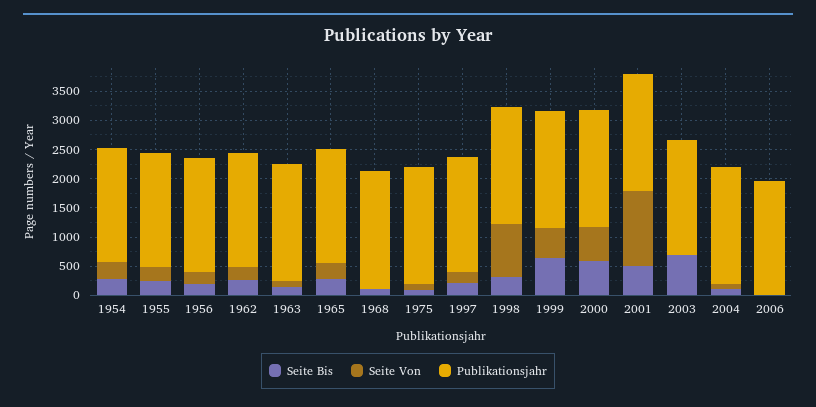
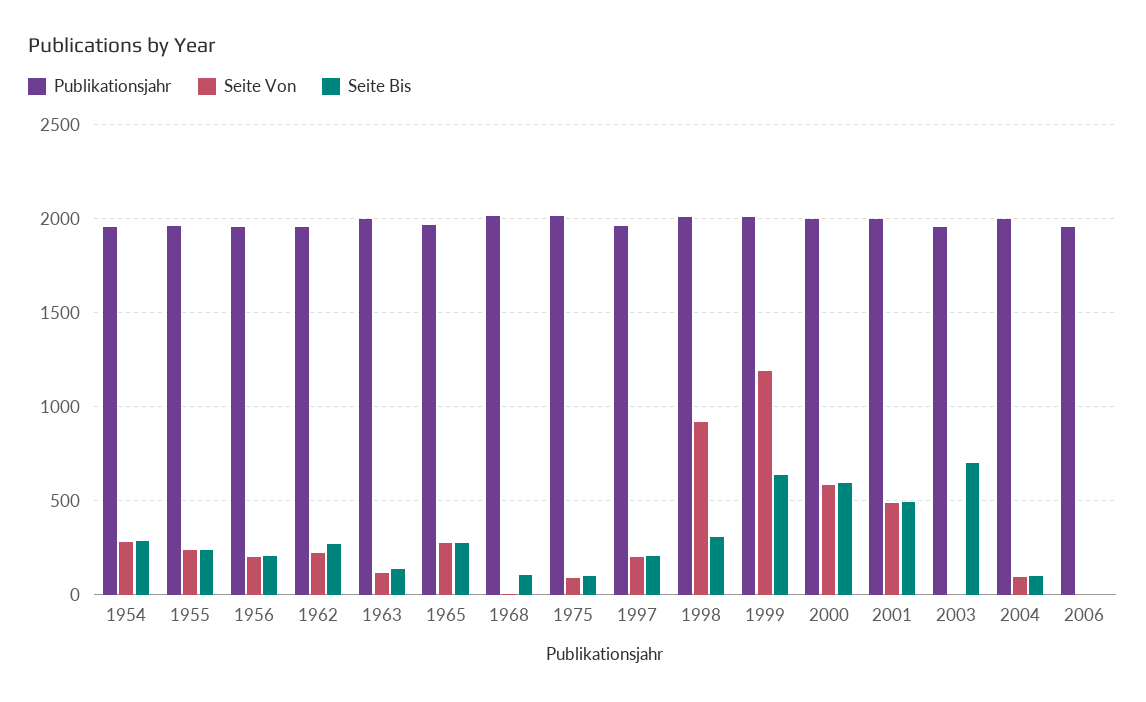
Seite Von, 1999: 500 -> 1200
Seite Von, 2001: 1250 -> 500

